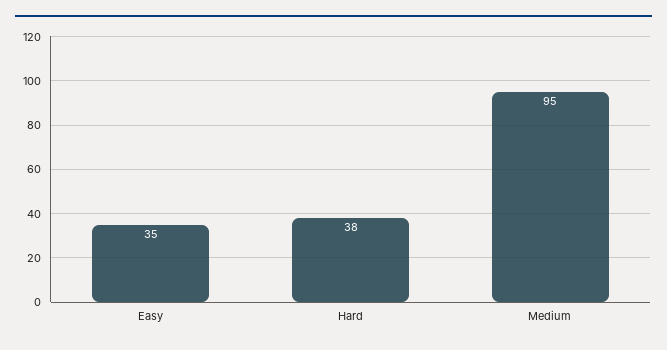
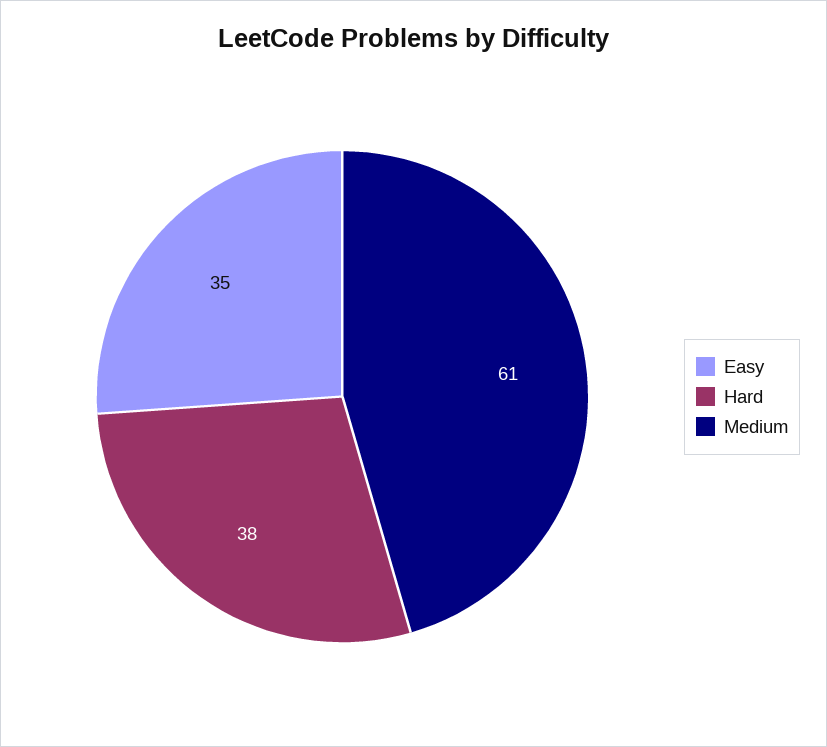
Medium: 95 -> 61

